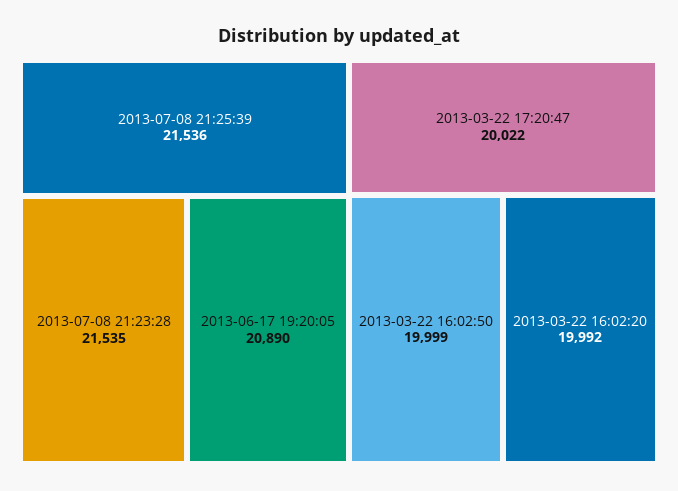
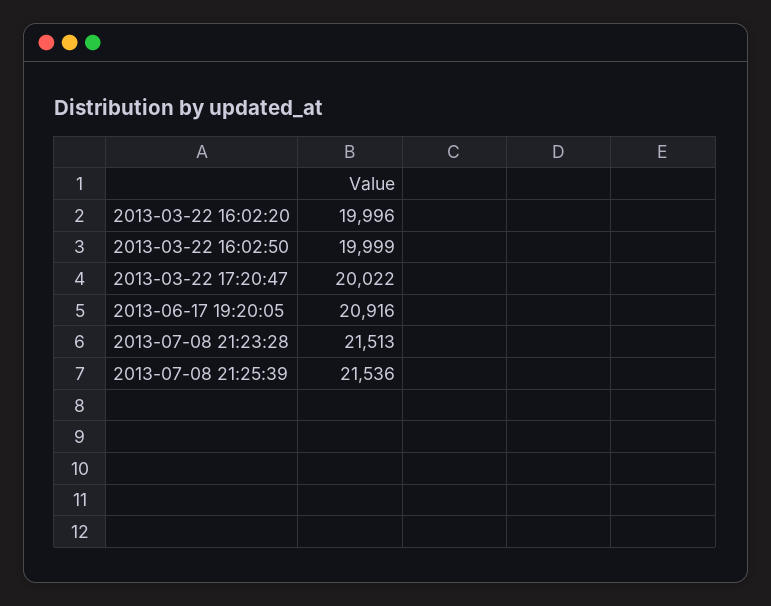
2013-07-08 21:23:28: 21535 -> 21513
2013-06-17 19:20:05: 20890 -> 20916
2013-03-22 16:02:20: 19992 -> 19996

